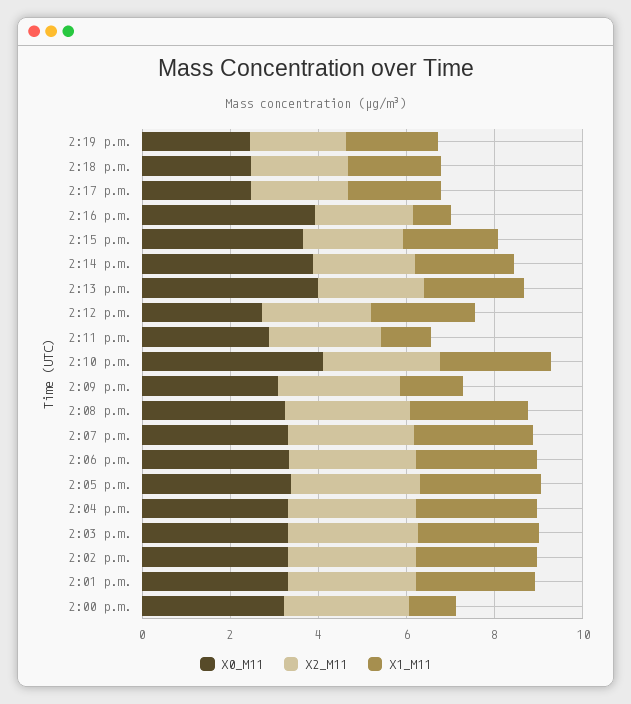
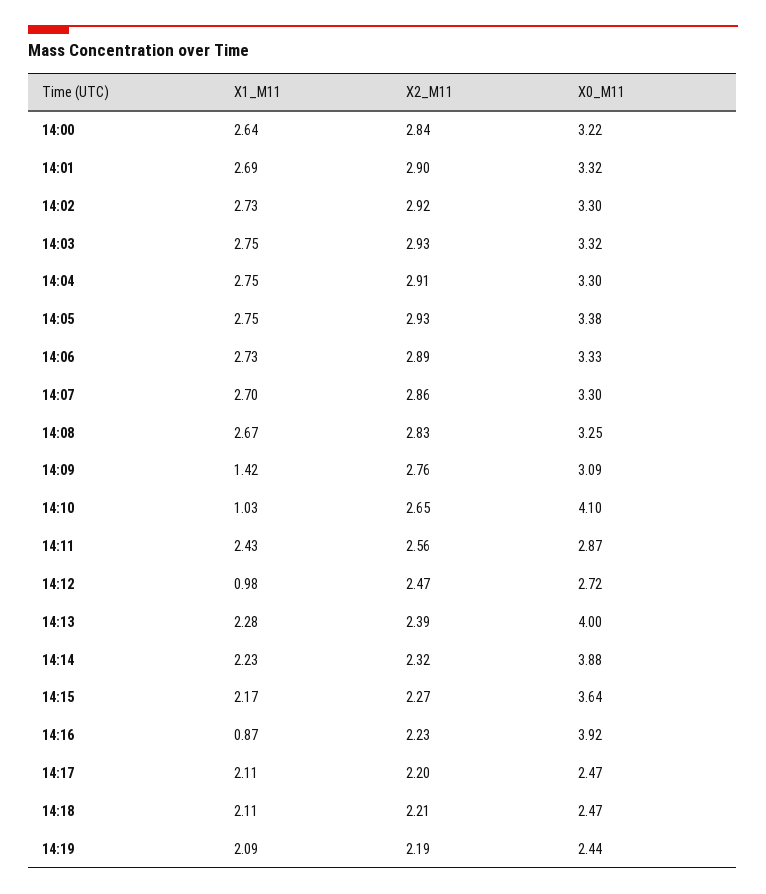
X1_M11, 2:12 p.m.: 2.5 -> 0.98
X1_M11, 2:11 p.m.: 1 -> 2.43
X1_M11, 2:10 p.m.: 2.5 -> 1.03
X1_M11, 2:00 p.m.: 1 -> 2.64

